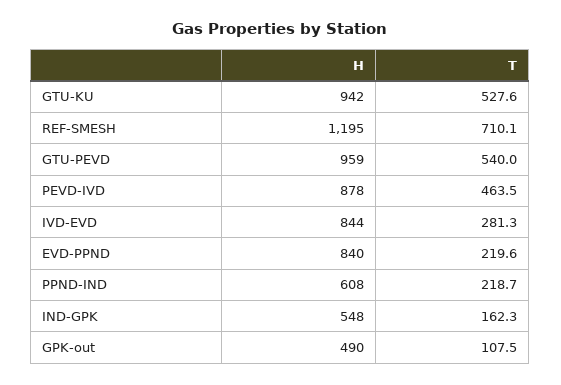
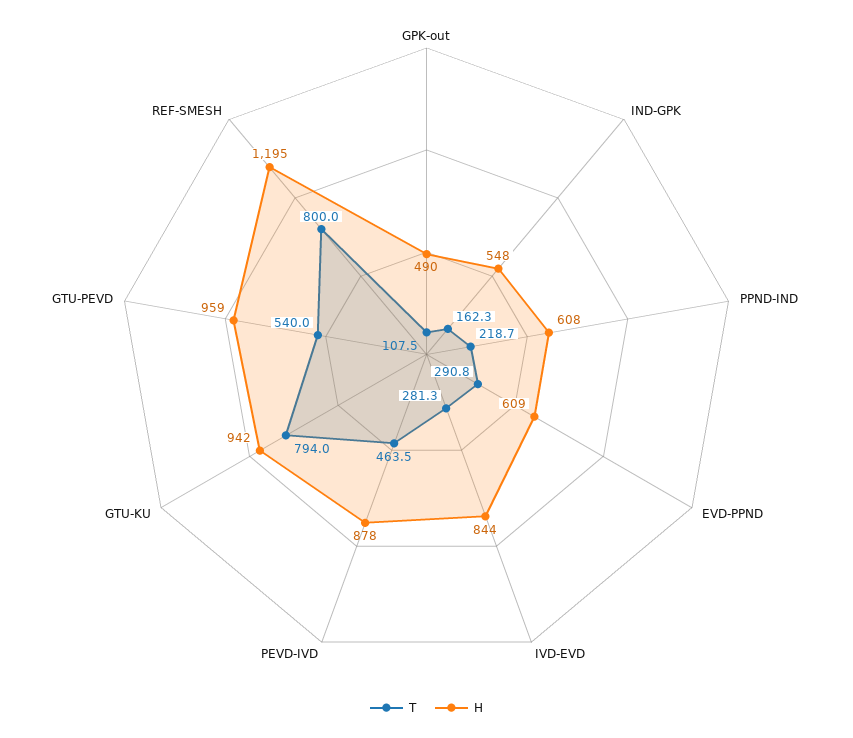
T, GTU-KU: 527.6 -> 794
T, REF-SMESH: 710.1 -> 800
H, EVD-PPND: 840 -> 609
T, EVD-PPND: 219.6 -> 290.8

